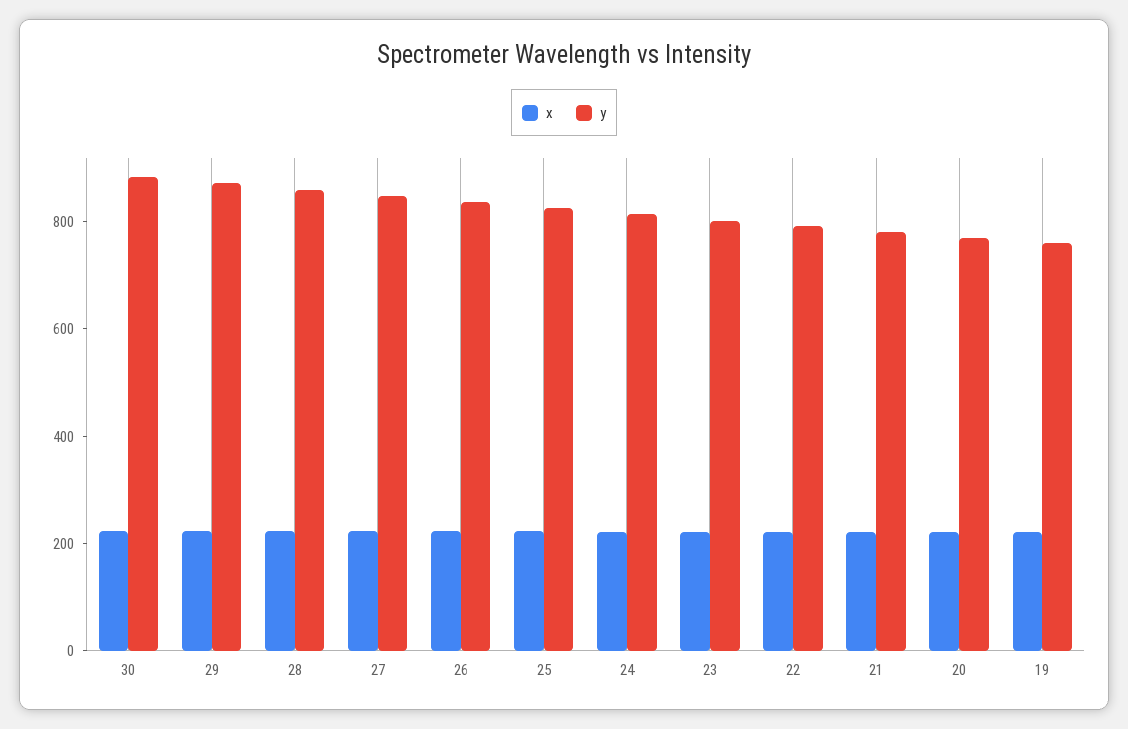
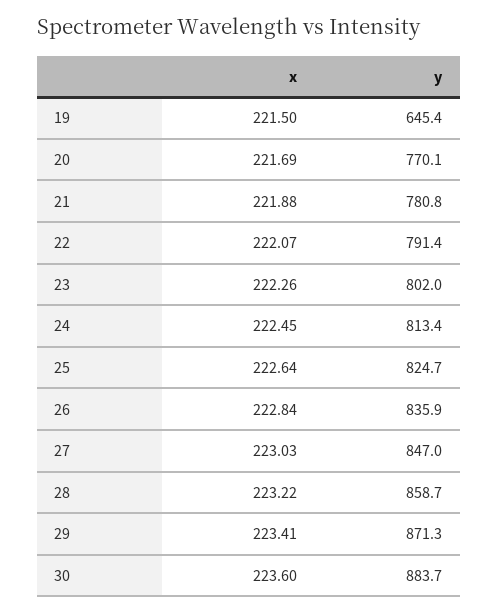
y, 19: 750 -> 645.4

